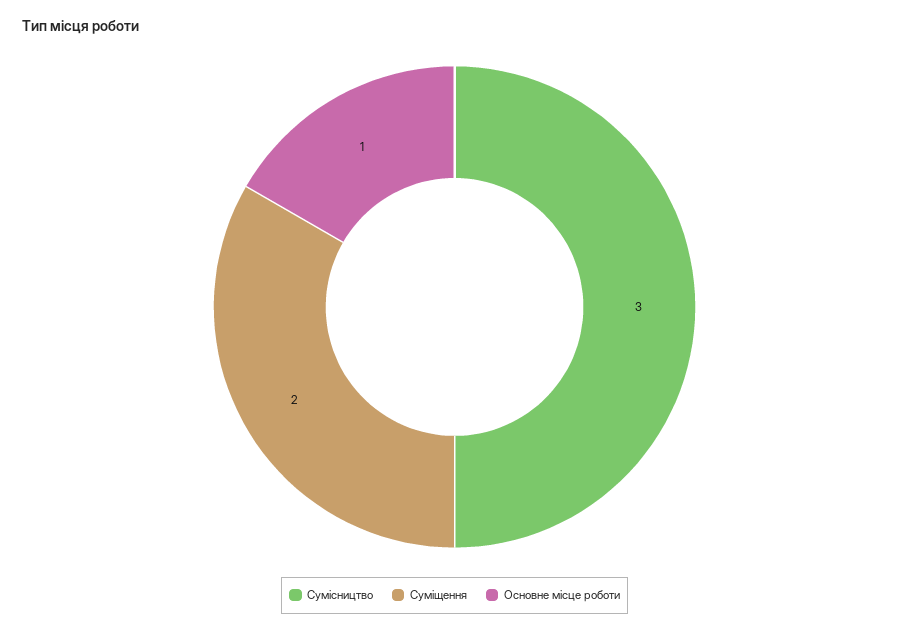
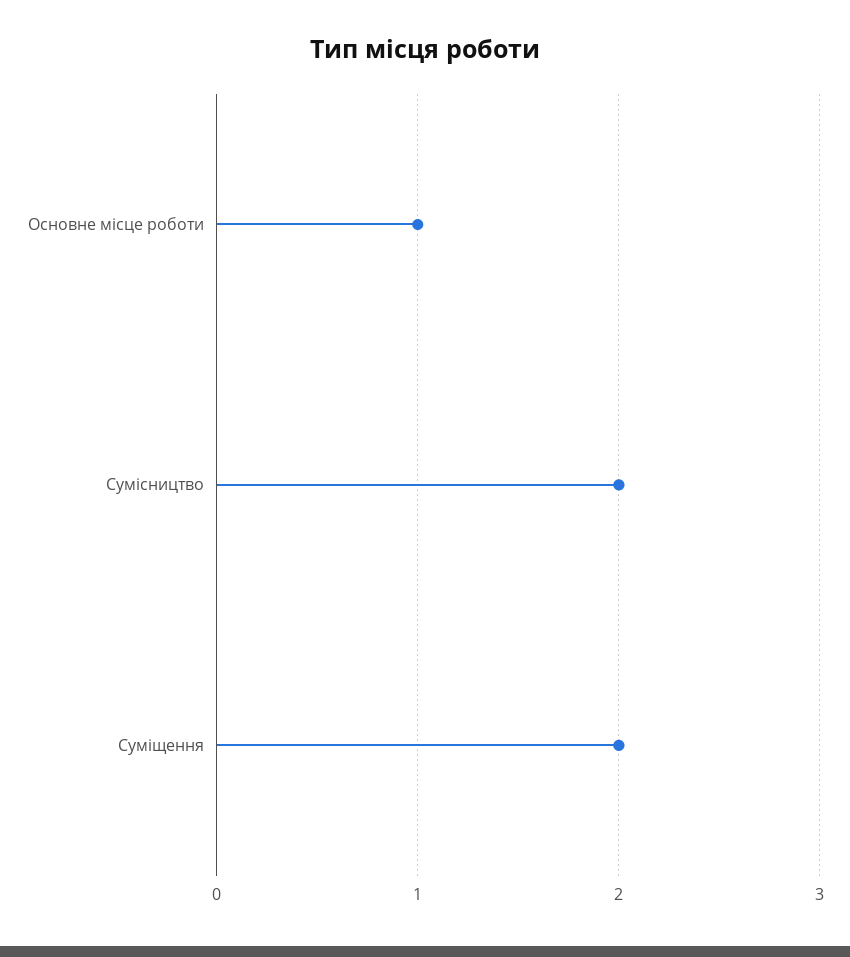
Сумісництво: 3 -> 2

